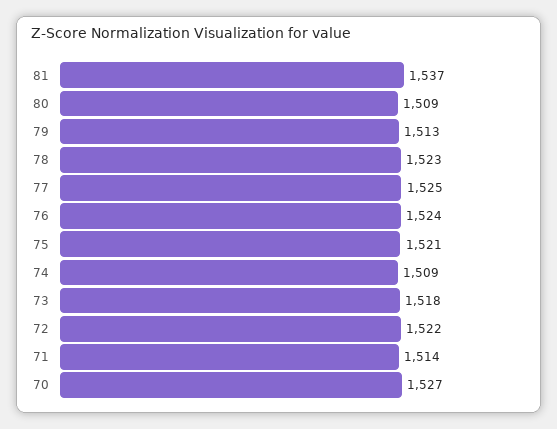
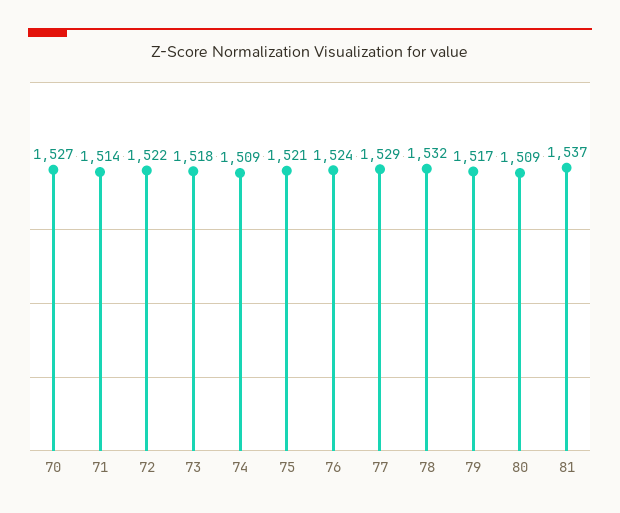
79: 1513 -> 1517
78: 1523 -> 1532
77: 1525 -> 1529

